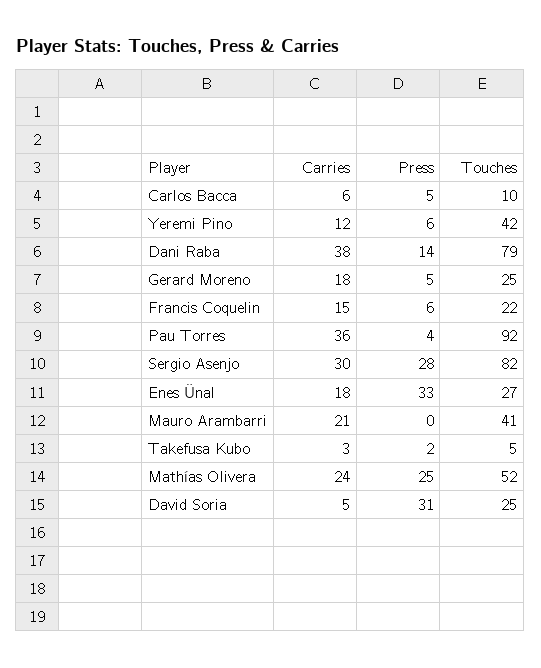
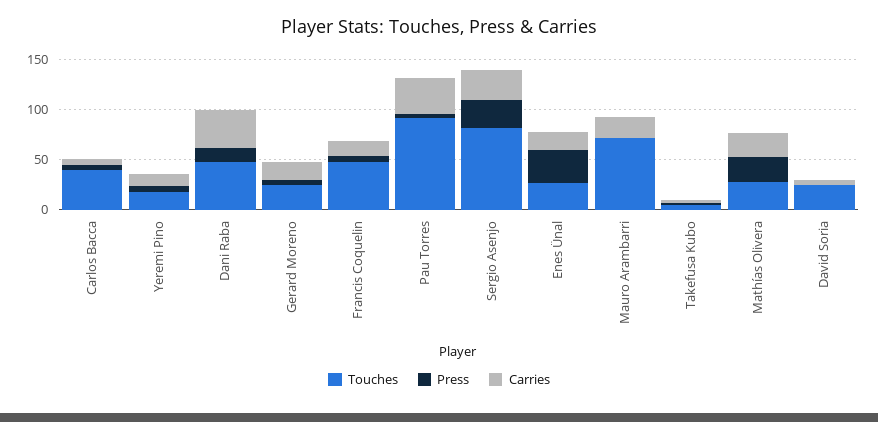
Touches, Carlos Bacca: 10 -> 40
Touches, Yeremi Pino: 42 -> 20
Touches, Dani Raba: 79 -> 50
Touches, Francis Coquelin: 22 -> 50
Touches, Mauro Arambarri: 41 -> 70
Touches, Mathías Olivera: 52 -> 30
Press, David Soria: 31 -> 0

